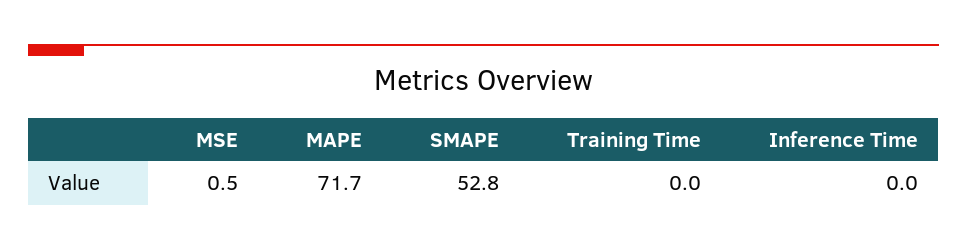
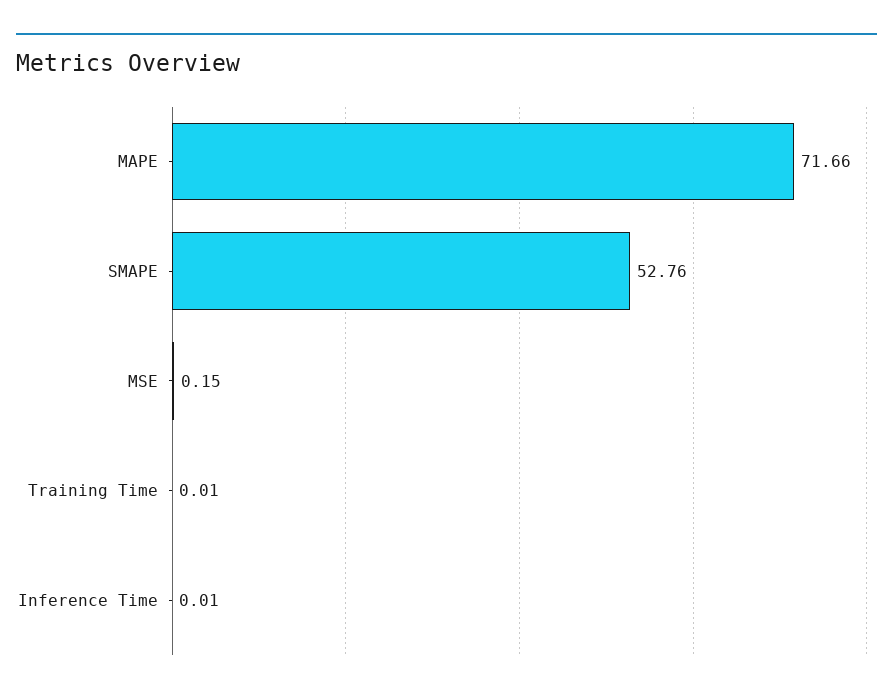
MSE: 0.5 -> 0.15

